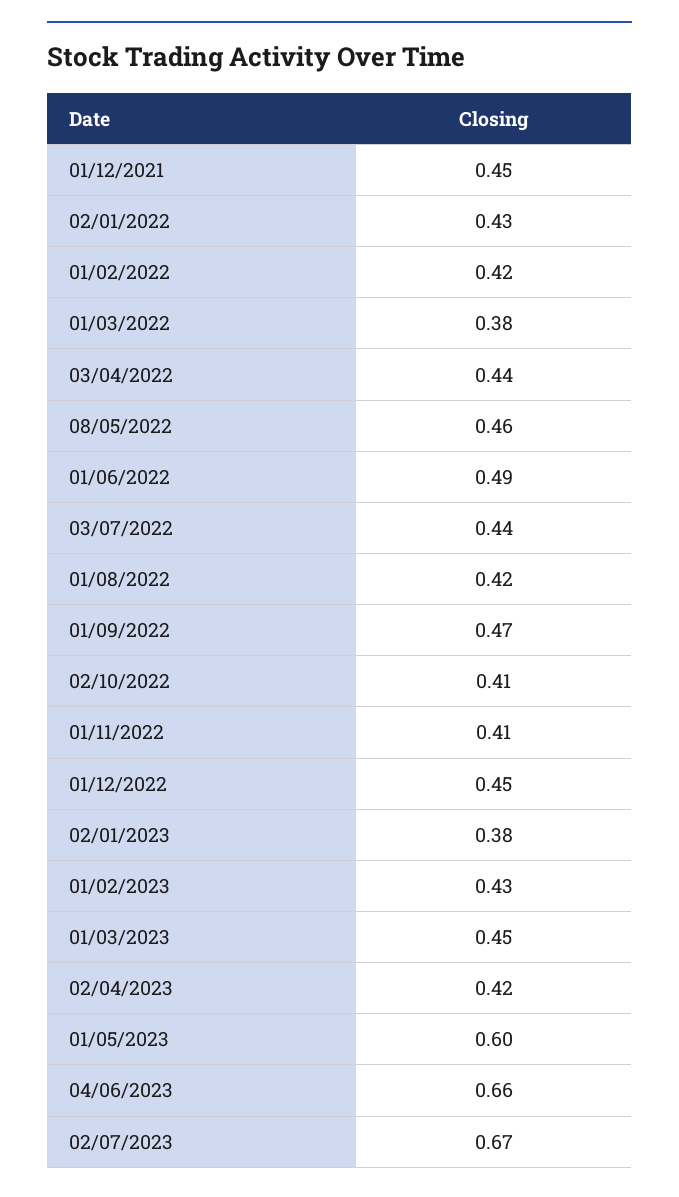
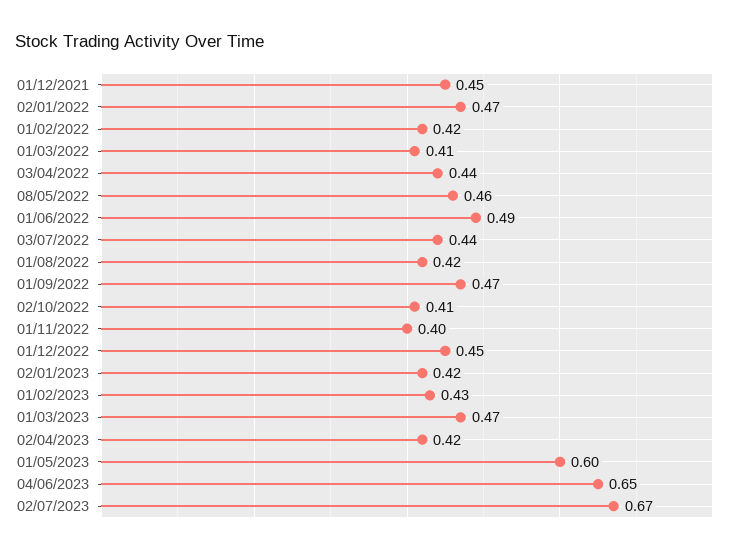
02/01/2022: 0.43 -> 0.47
01/03/2022: 0.38 -> 0.41
01/11/2022: 0.41 -> 0.4
02/01/2023: 0.38 -> 0.42
01/03/2023: 0.45 -> 0.47
04/06/2023: 0.66 -> 0.65

